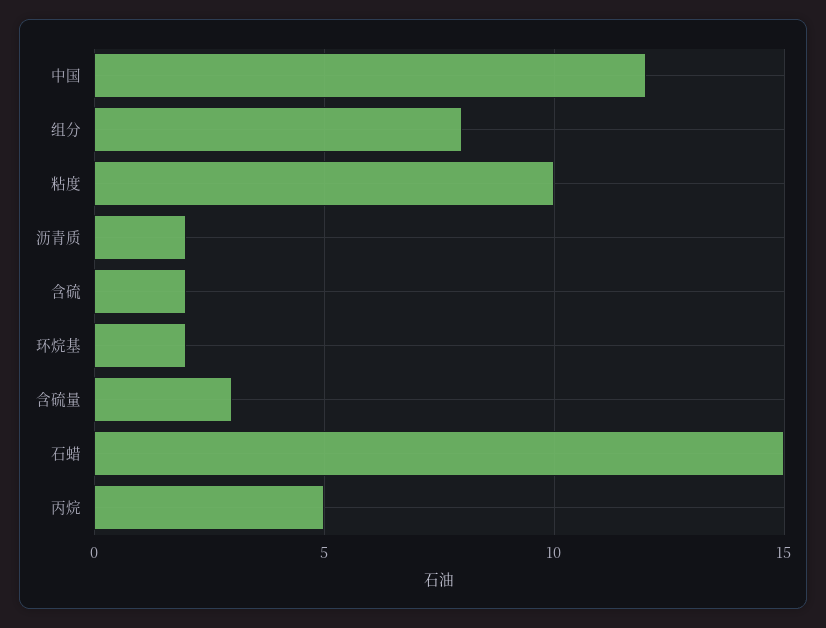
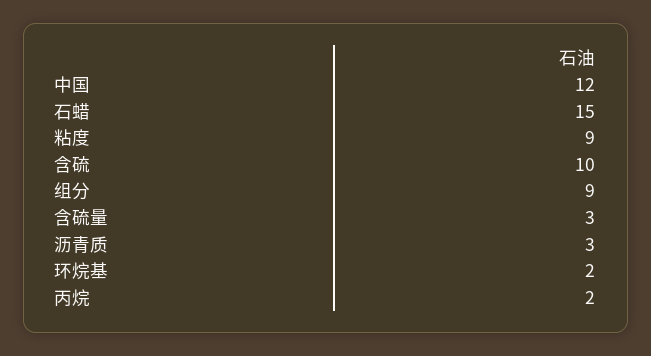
组分: 8 -> 9
粘度: 10 -> 9
沥青质: 2 -> 3
含硫: 2 -> 10
丙烷: 5 -> 2

